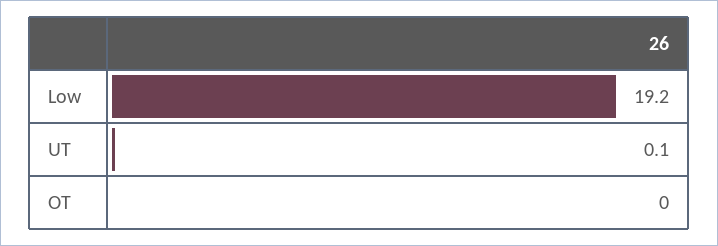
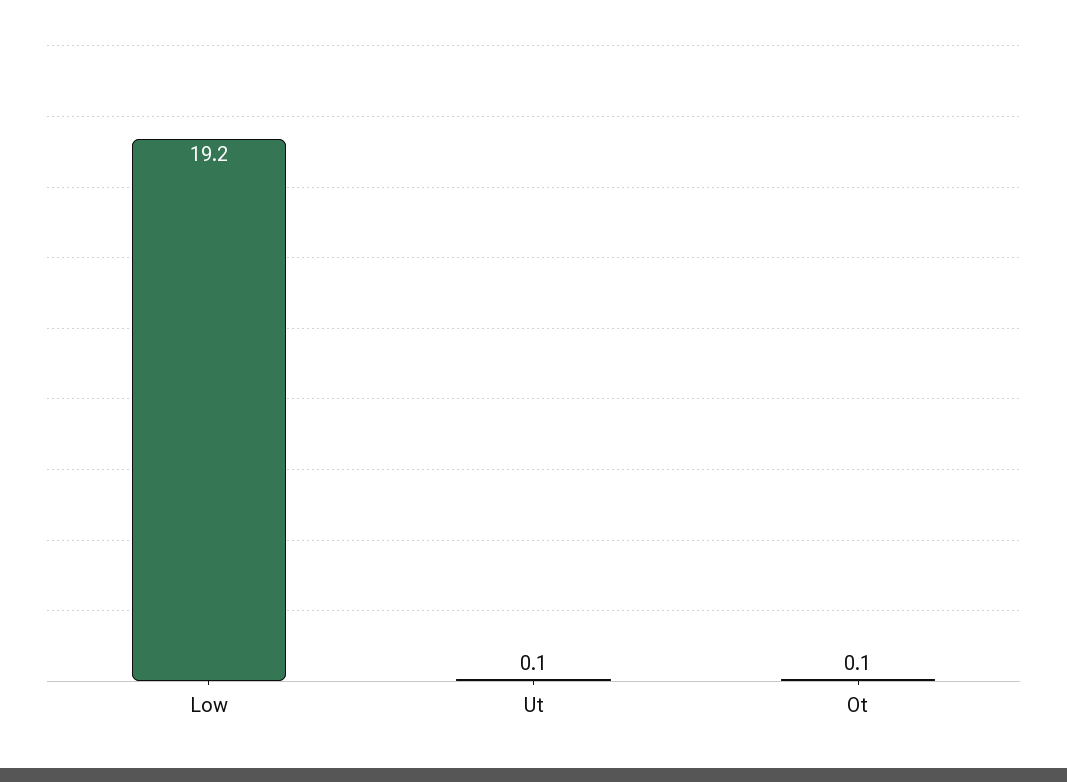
OT: 0 -> 0.1

